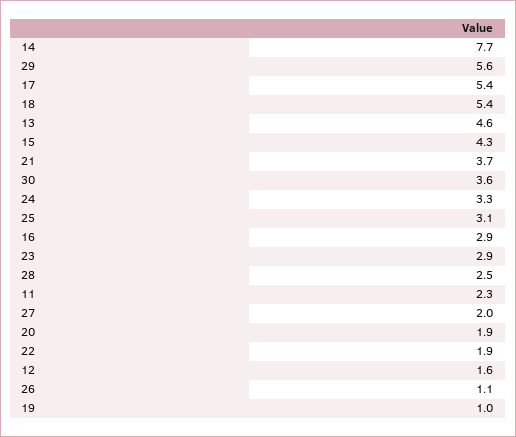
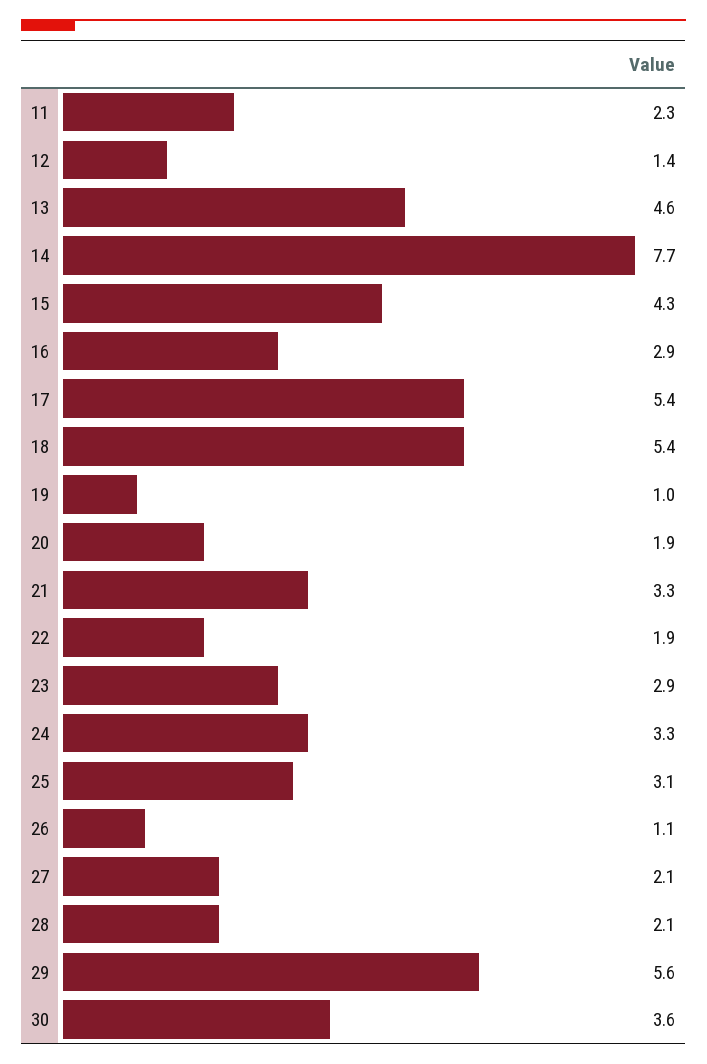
21: 3.7 -> 3.3
28: 2.5 -> 2.1
27: 2 -> 2.1
12: 1.6 -> 1.4

